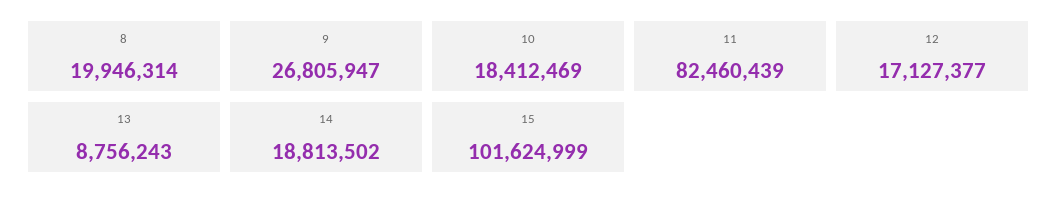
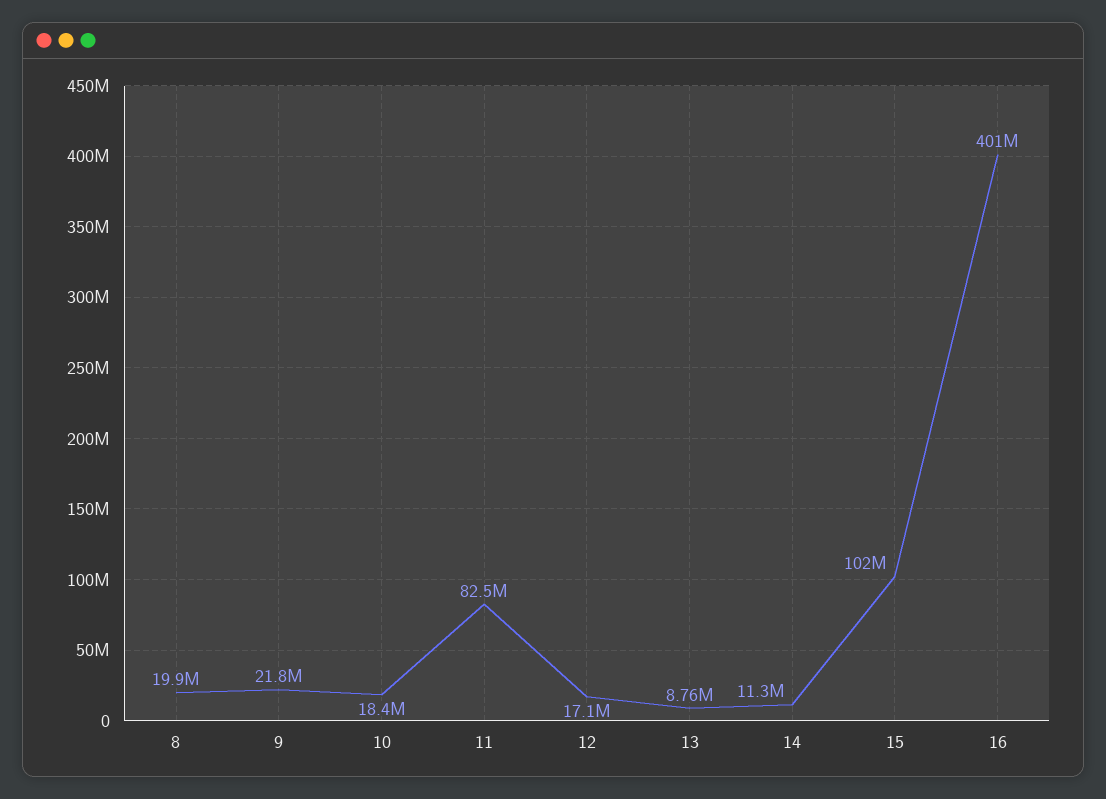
9: 26805947 -> 21800000
14: 18813502 -> 11300000
16: none -> 401000000

